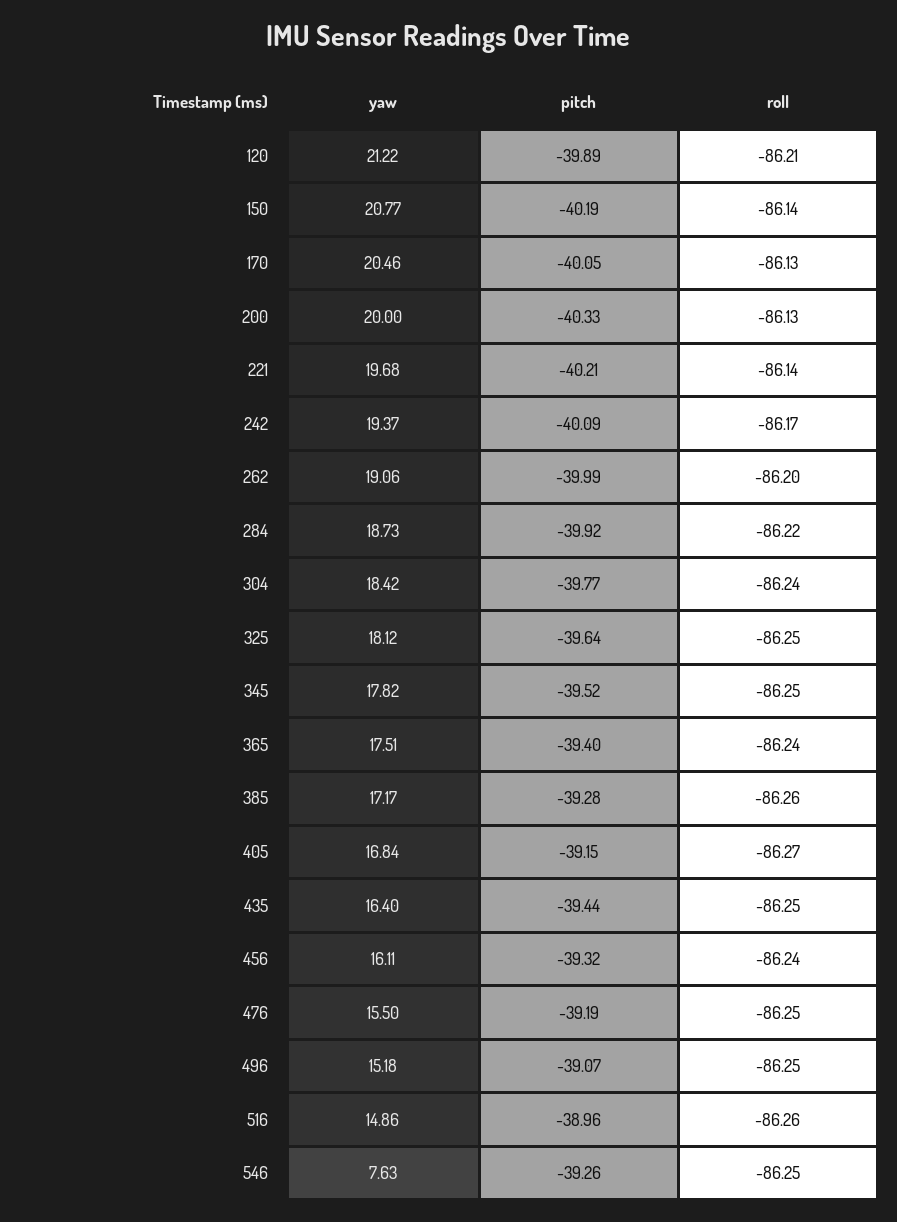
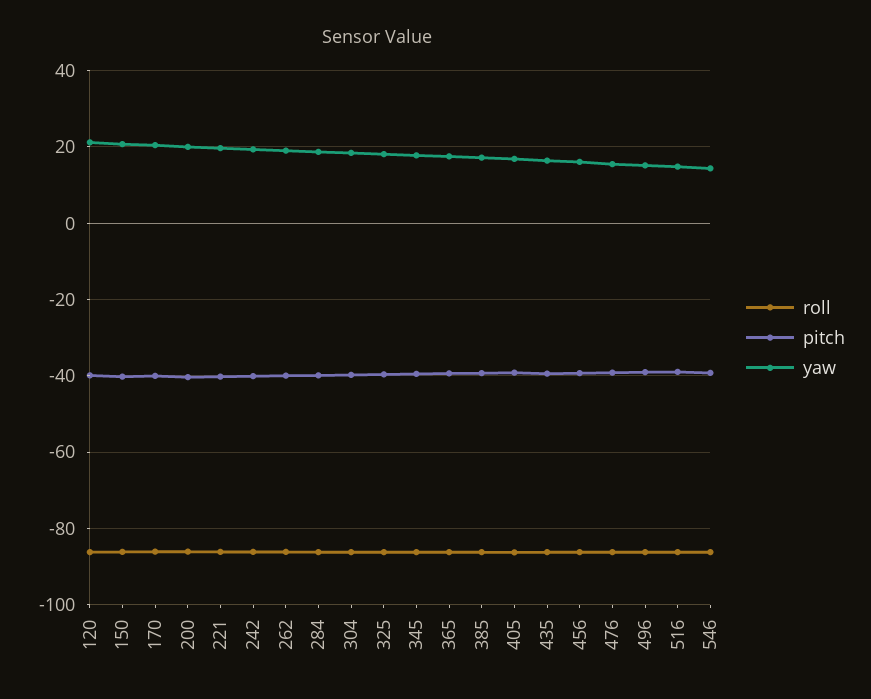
yaw, 546: 7.63 -> 14

